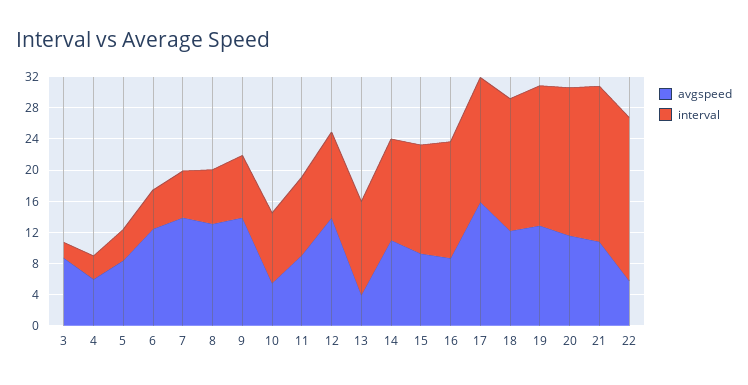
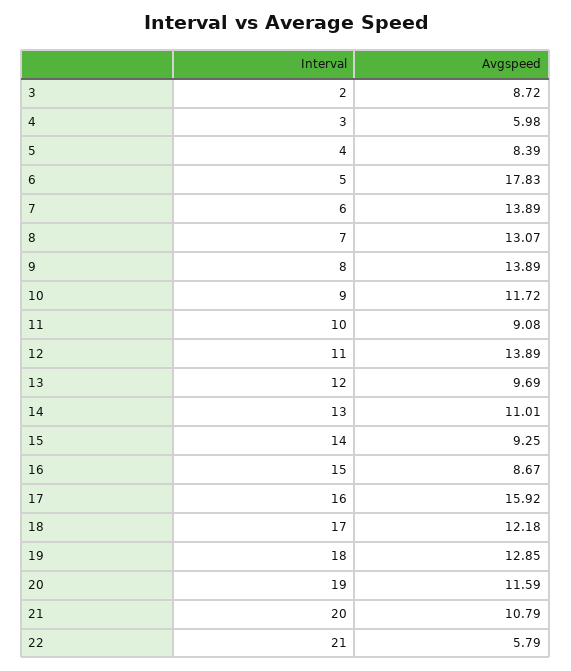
avgspeed, 6: 12 -> 17.83
avgspeed, 10: 6 -> 11.72
avgspeed, 13: 4 -> 9.69

